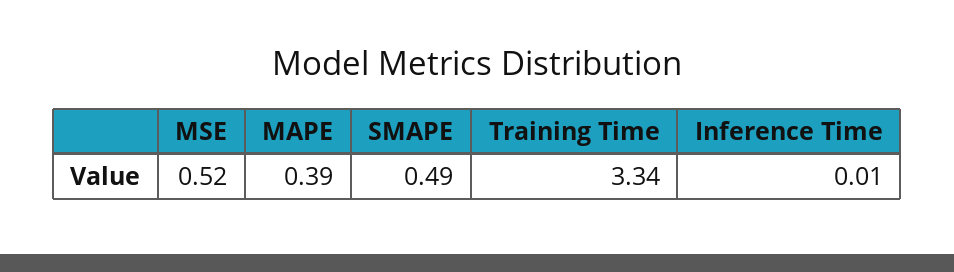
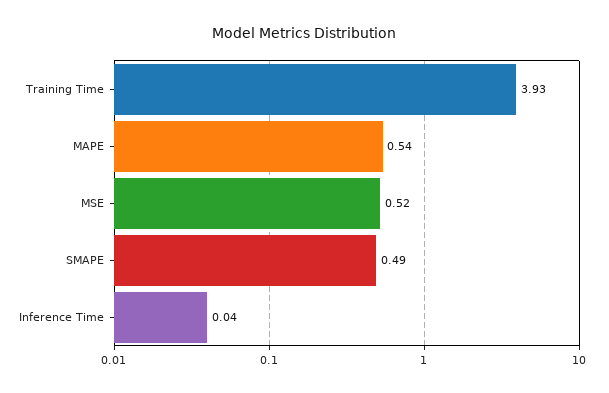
MAPE: 0.39 -> 0.54
Training Time: 3.34 -> 3.93
Inference Time: 0.01 -> 0.04

